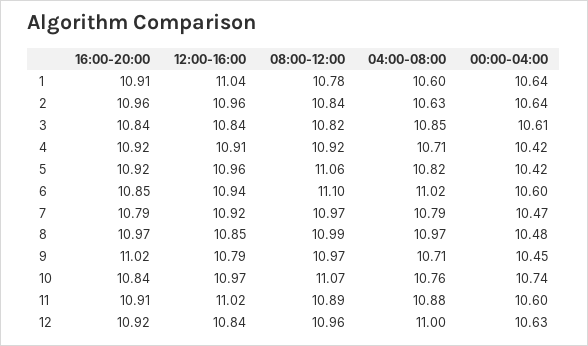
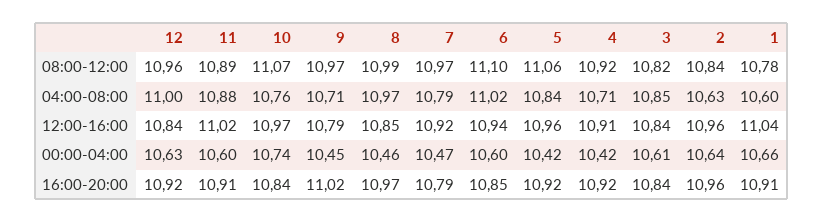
00:00-04:00, 1: 10.64 -> 10.66
04:00-08:00, 5: 10.82 -> 10.84
00:00-04:00, 8: 10.48 -> 10.46

